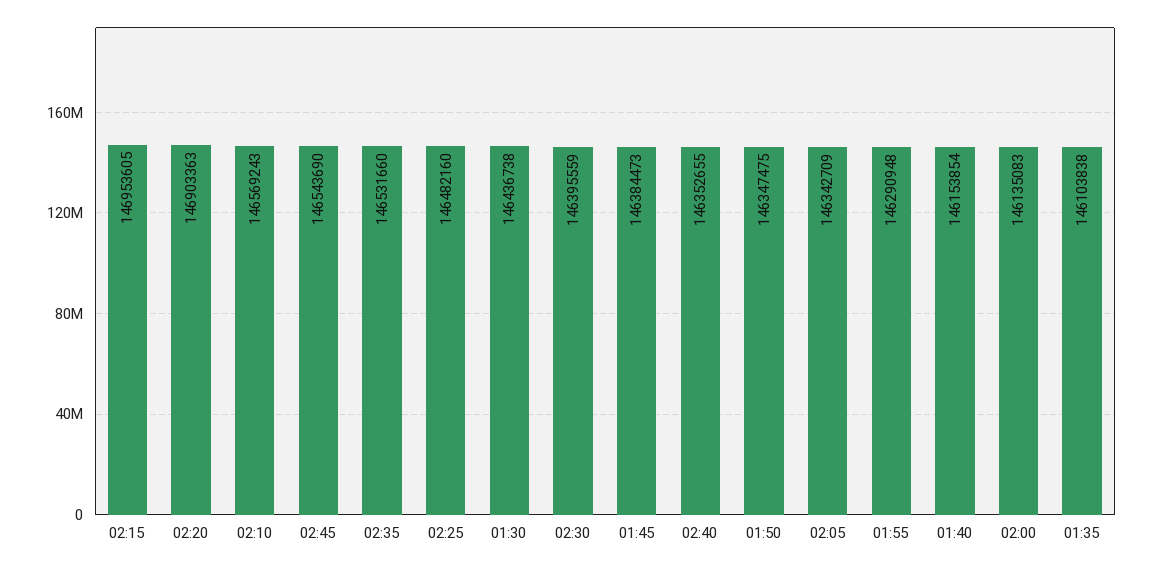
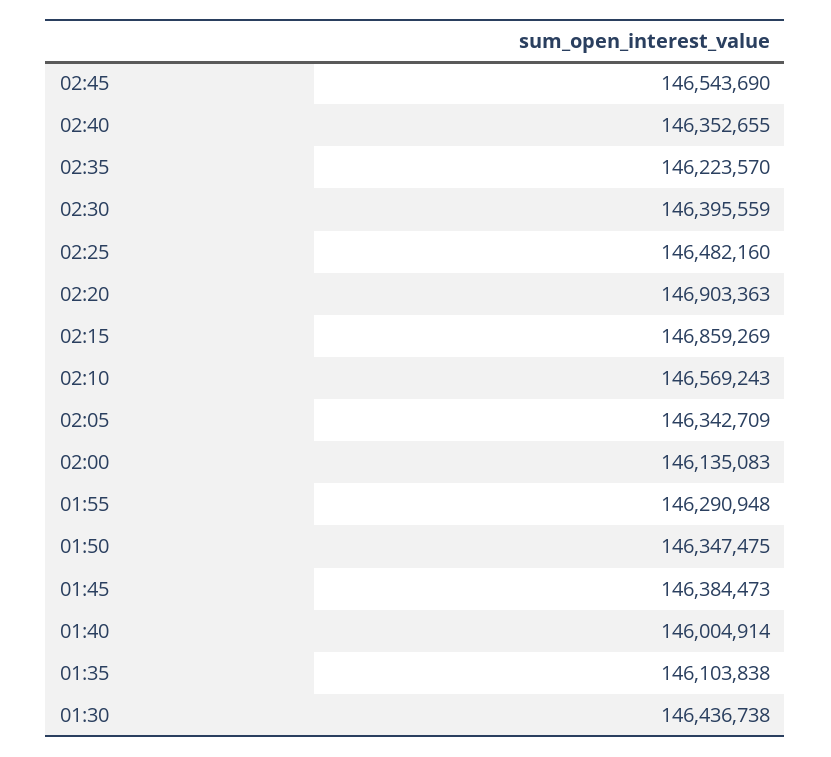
02:15: 146953605 -> 146859269
02:35: 146531660 -> 146223570
01:40: 146153854 -> 146004914

